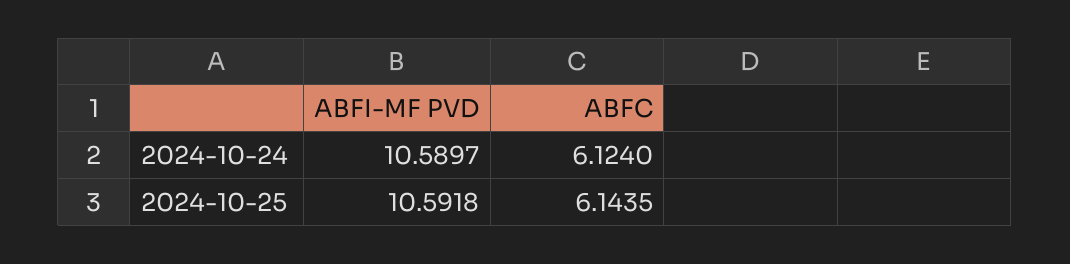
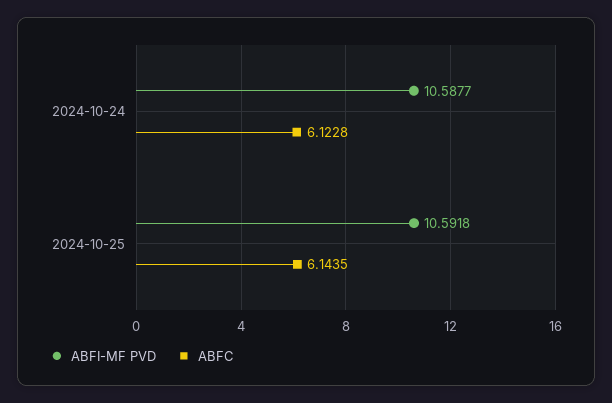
ABFI-MF PVD, 2024-10-24: 10.5897 -> 10.5877
ABFC, 2024-10-24: 6.124 -> 6.1228

